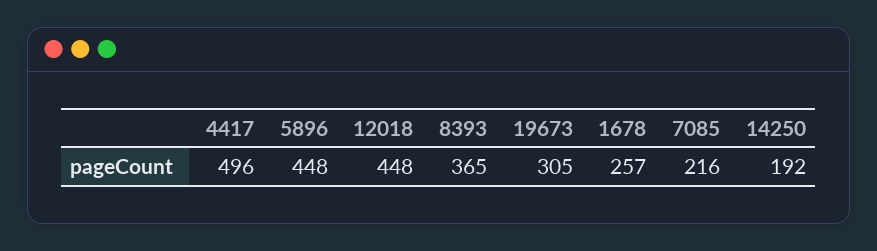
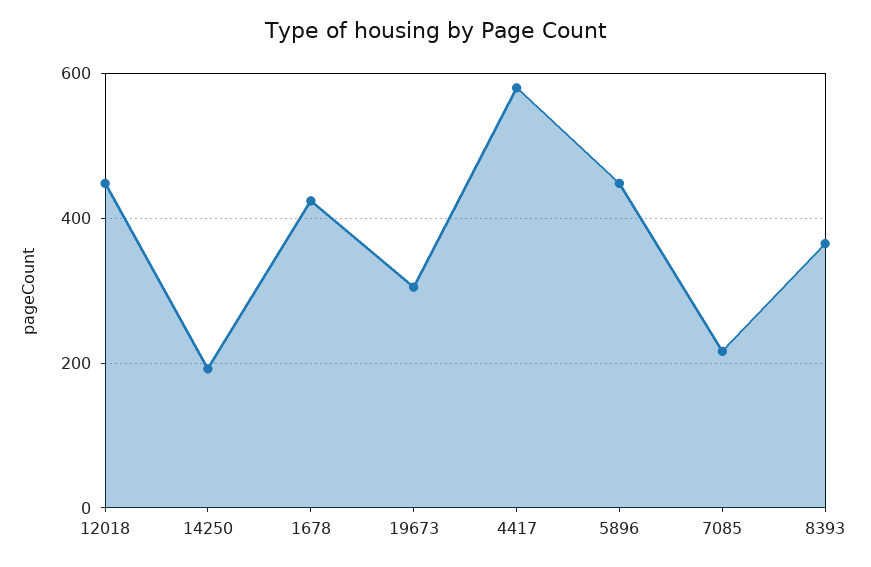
4417: 496 -> 580
1678: 257 -> 420

